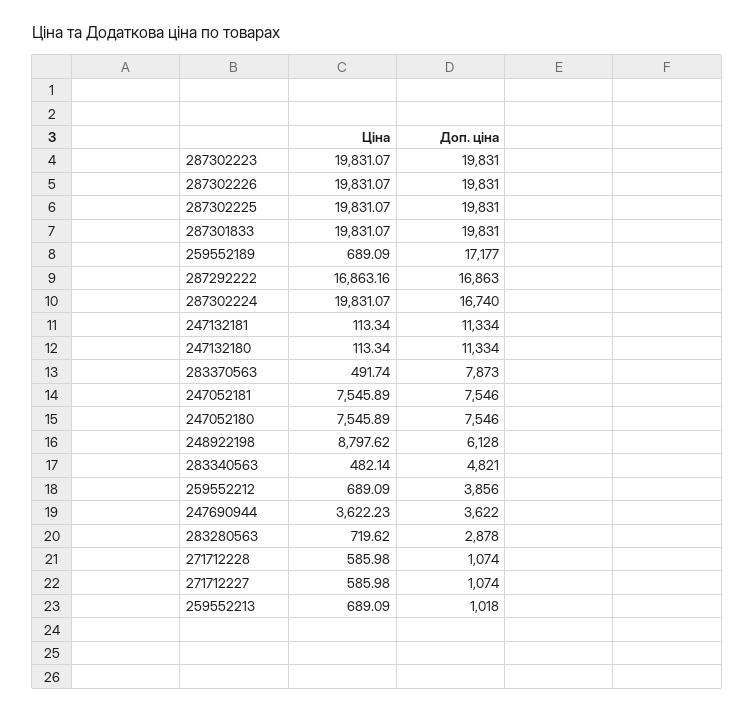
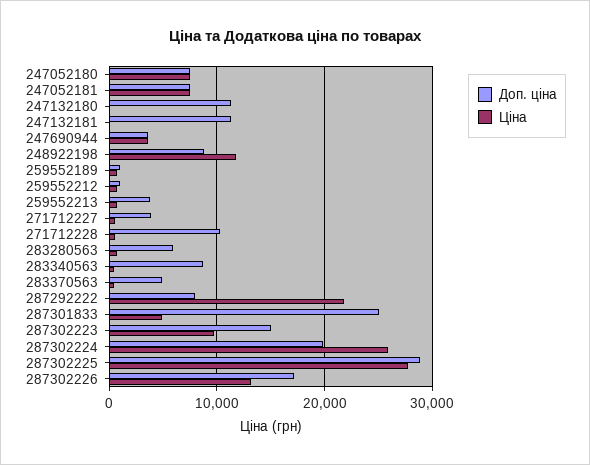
Ціна, 287302223: 19831.07 -> 10000
Доп. ціна, 287302223: 19831 -> 15000
Ціна, 287302226: 19831.07 -> 13000
Доп. ціна, 287302226: 19831 -> 17000
Ціна, 287302225: 19831.07 -> 28000
Доп. ціна, 287302225: 19831 -> 29000
Ціна, 287301833: 19831.07 -> 5000
Доп. ціна, 287301833: 19831 -> 25000
Доп. ціна, 259552189: 17177 -> 1000
Ціна, 287292222: 16863.16 -> 22000
Доп. ціна, 287292222: 16863 -> 8000
Ціна, 287302224: 19831.07 -> 26000
Доп. ціна, 287302224: 16740 -> 20000
Доп. ціна, 283370563: 7873 -> 5000
Ціна, 248922198: 8797.62 -> 12000
Доп. ціна, 248922198: 6128 -> 9000
Доп. ціна, 283340563: 4821 -> 9000
Доп. ціна, 259552212: 3856 -> 1000
Доп. ціна, 283280563: 2878 -> 6000
Доп. ціна, 271712228: 1074 -> 10000
Доп. ціна, 271712227: 1074 -> 4000
Доп. ціна, 259552213: 1018 -> 4000

